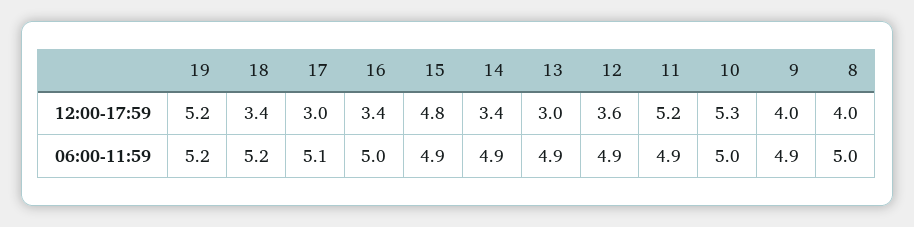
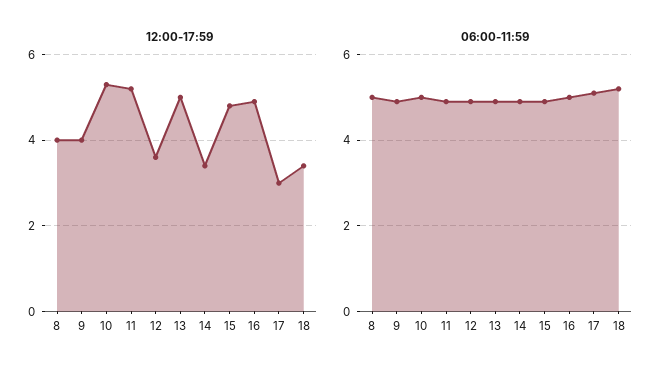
12:00-17:59, 19: 5.2 -> none
12:00-17:59, 16: 3.4 -> 5
12:00-17:59, 13: 3 -> 5
06:00-11:59, 19: 5.2 -> none

